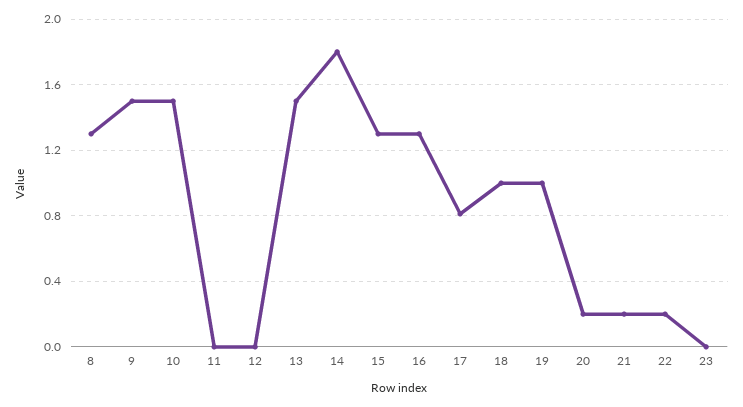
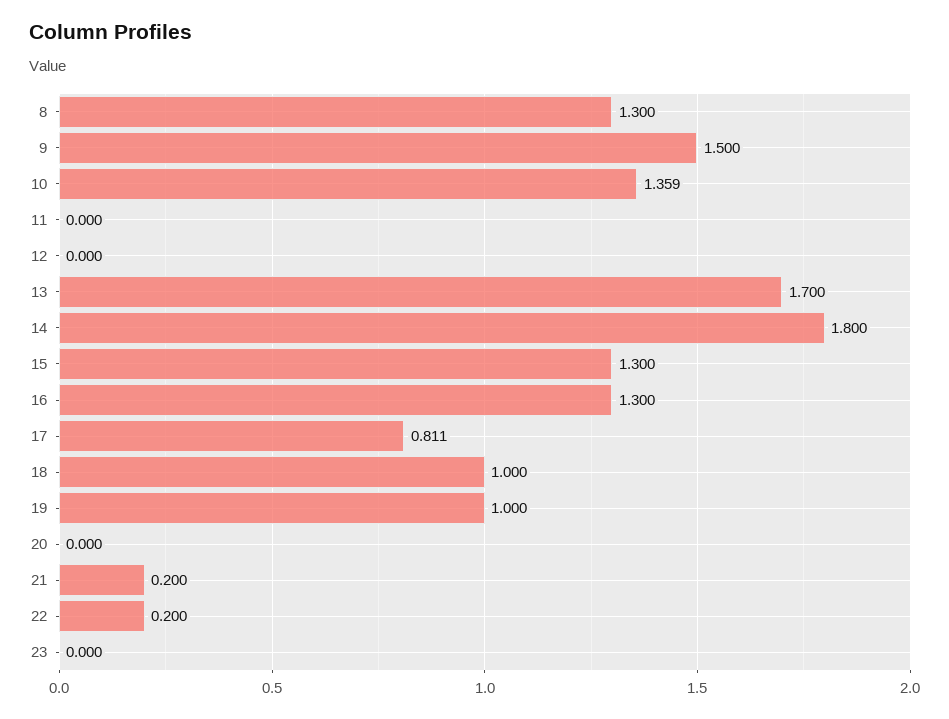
10: 1.5 -> 1.359
13: 1.5 -> 1.7
20: 0.2 -> 0

